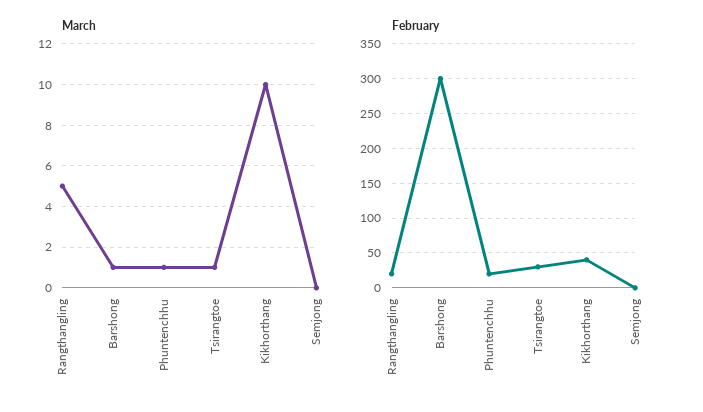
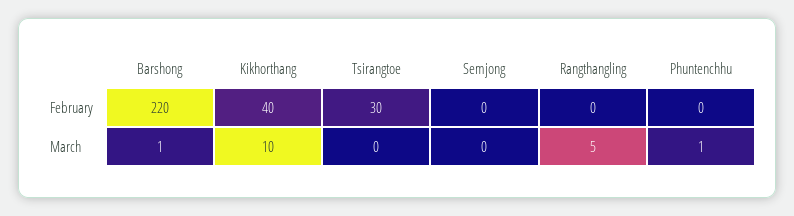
March, Tsirangtoe: 1 -> 0
February, Rangthangling: 20 -> 0
February, Barshong: 300 -> 220
February, Phuntenchhu: 20 -> 0

